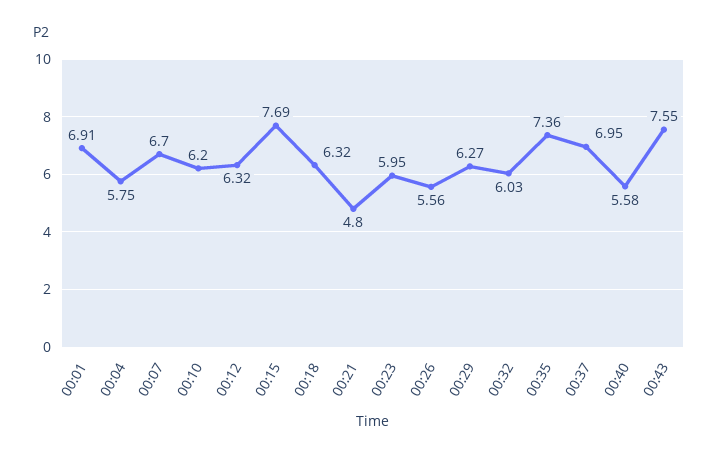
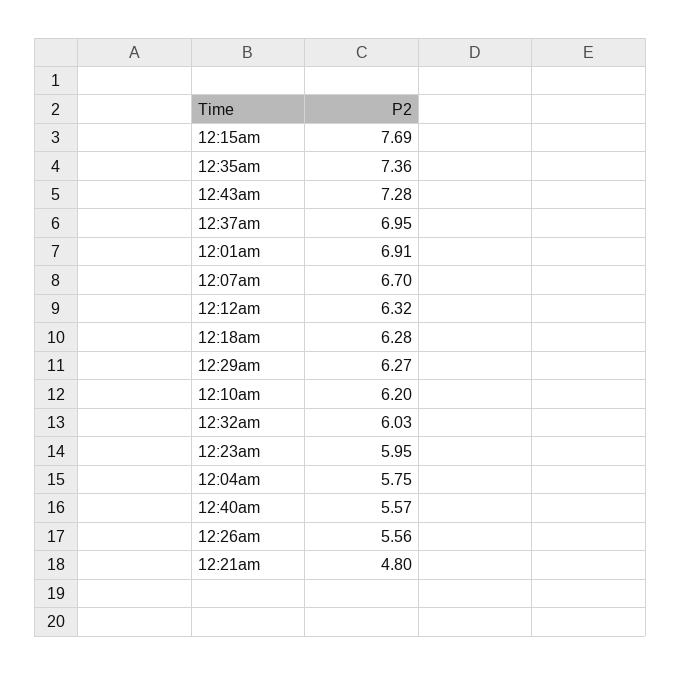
00:18: 6.32 -> 6.28
00:40: 5.58 -> 5.57
00:43: 7.55 -> 7.28

